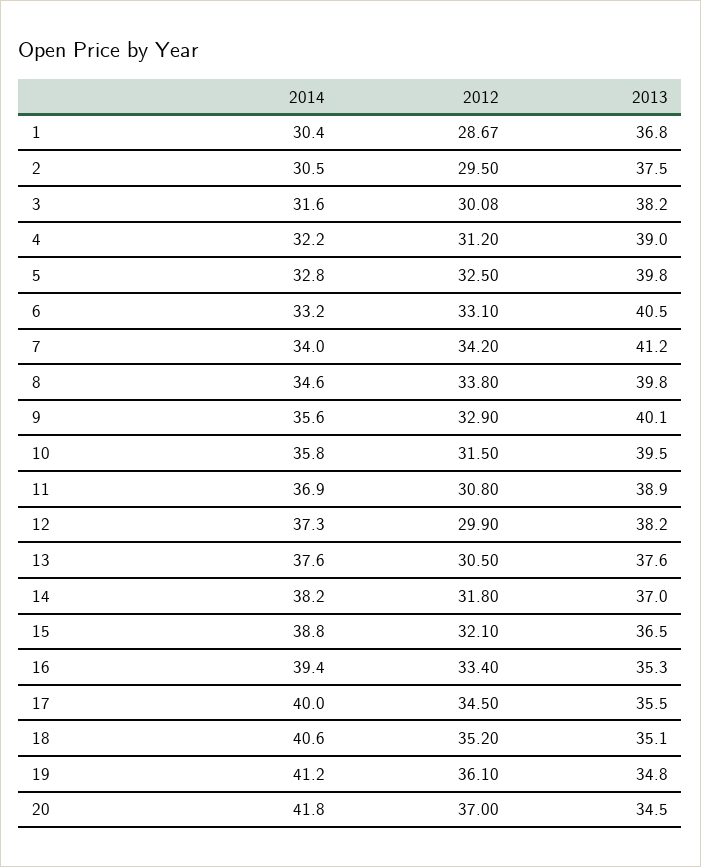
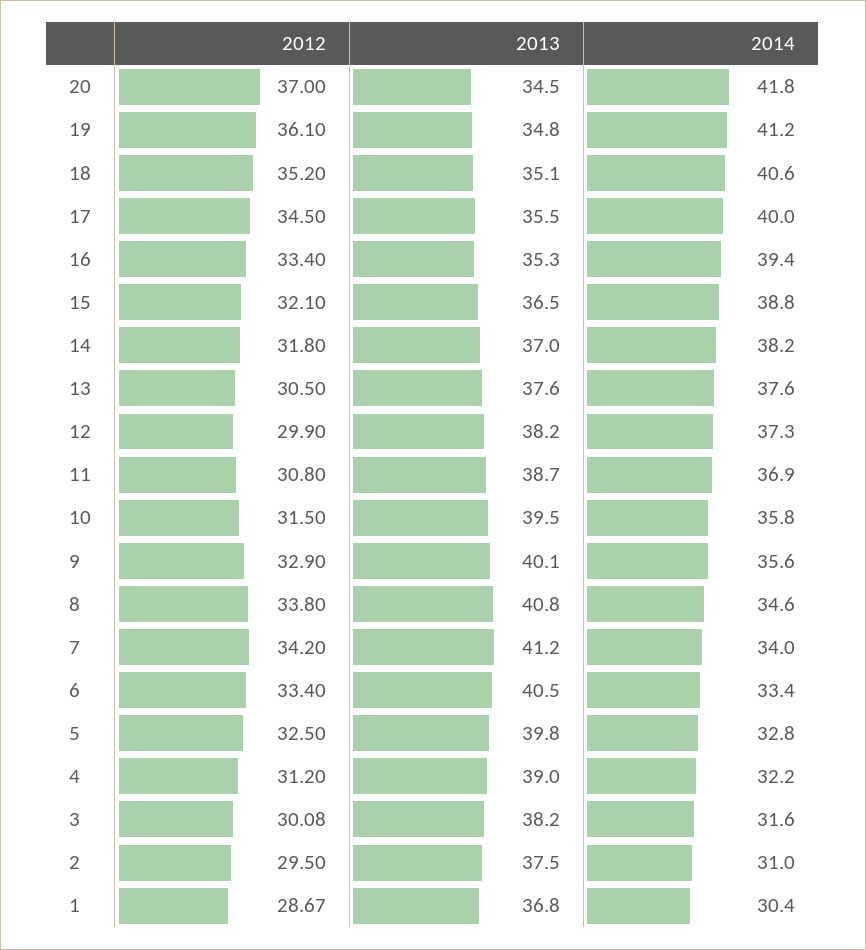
2014, 2: 30.5 -> 31
2014, 6: 33.2 -> 33.4
2012, 6: 33.1 -> 33.4
2013, 8: 39.8 -> 40.8
2013, 11: 38.9 -> 38.7

